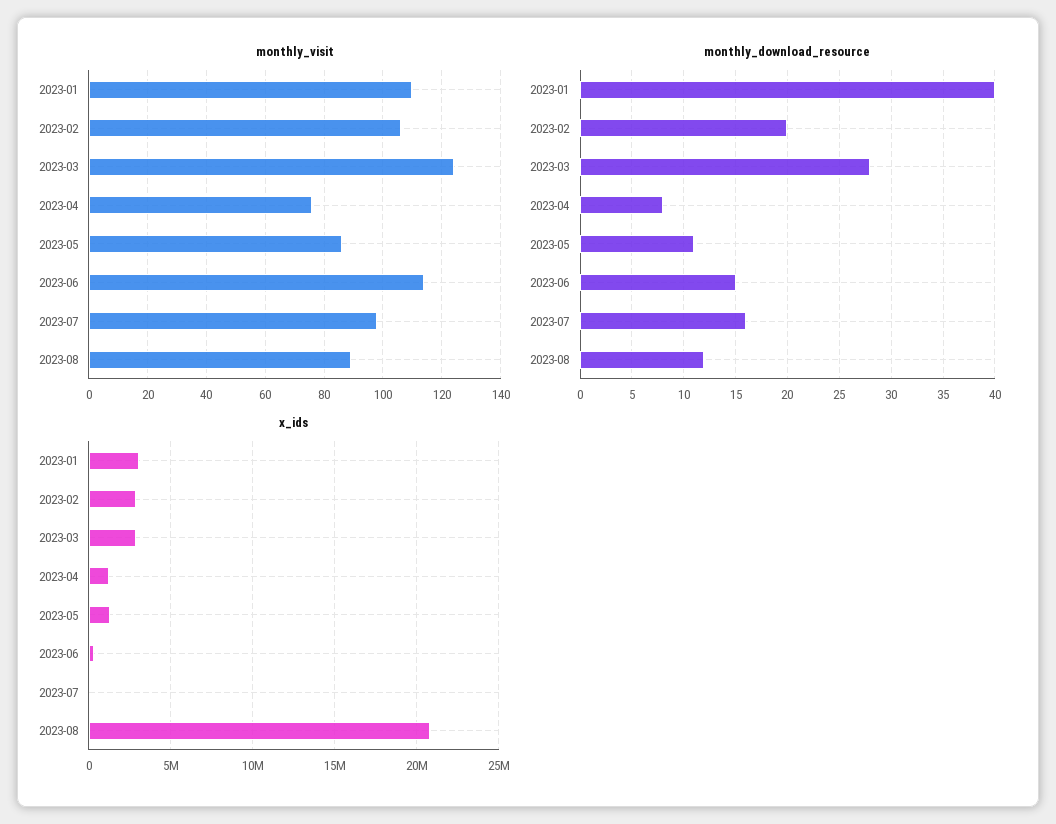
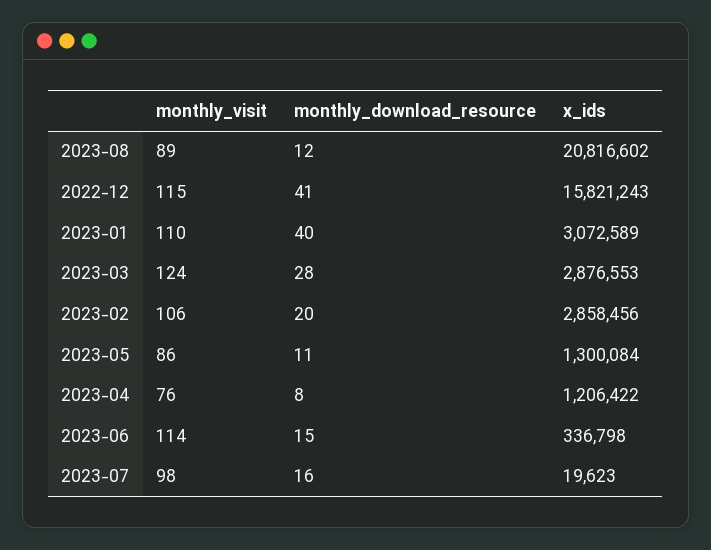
monthly_visit, 2022-12: none -> 115
monthly_download_resource, 2022-12: none -> 41
x_ids, 2022-12: none -> 15821243

